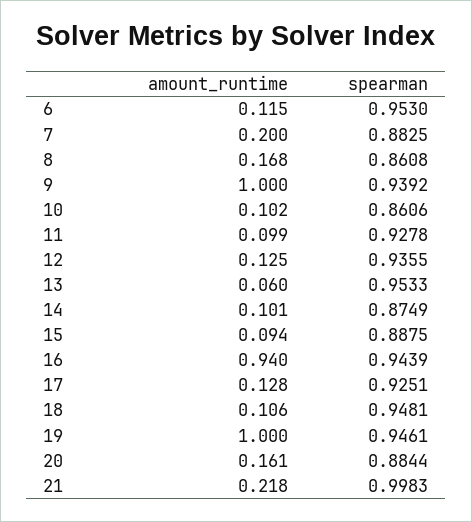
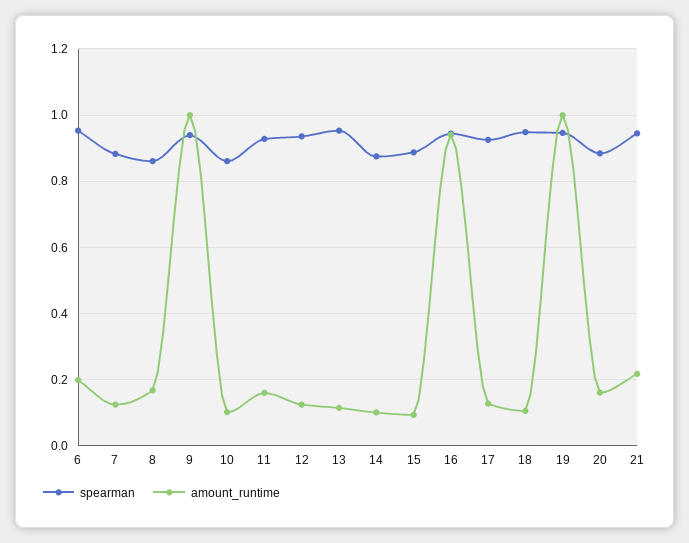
amount_runtime, 6: 0.115 -> 0.2
amount_runtime, 7: 0.2 -> 0.12
amount_runtime, 11: 0.099 -> 0.16
amount_runtime, 13: 0.06 -> 0.12
spearman, 21: 0.9983 -> 0.94

